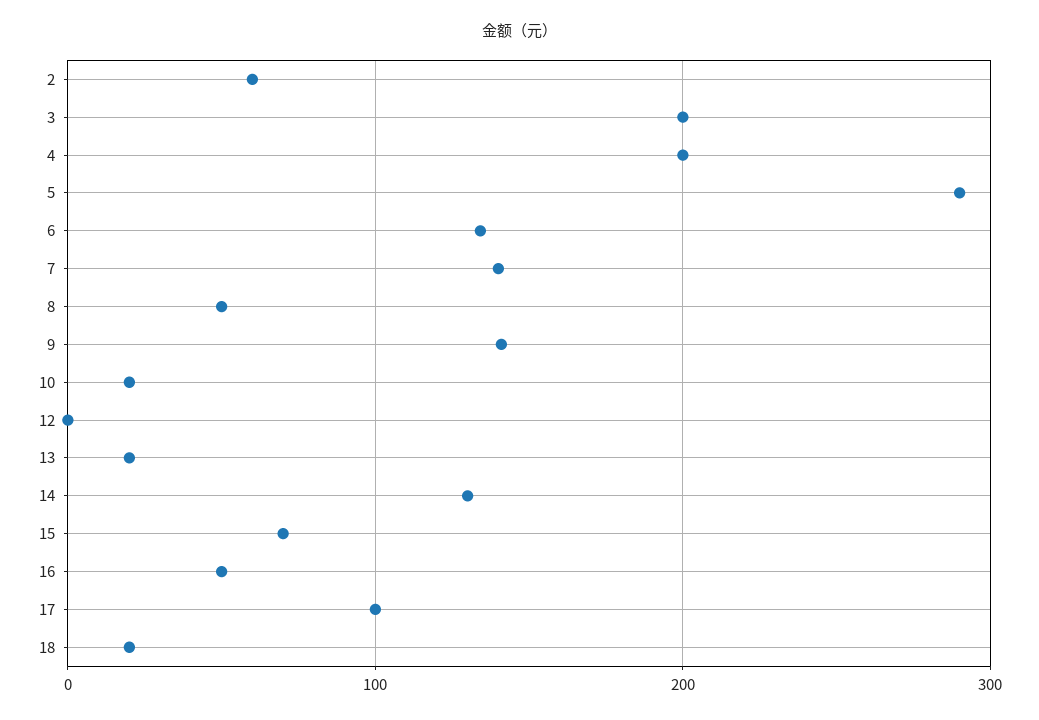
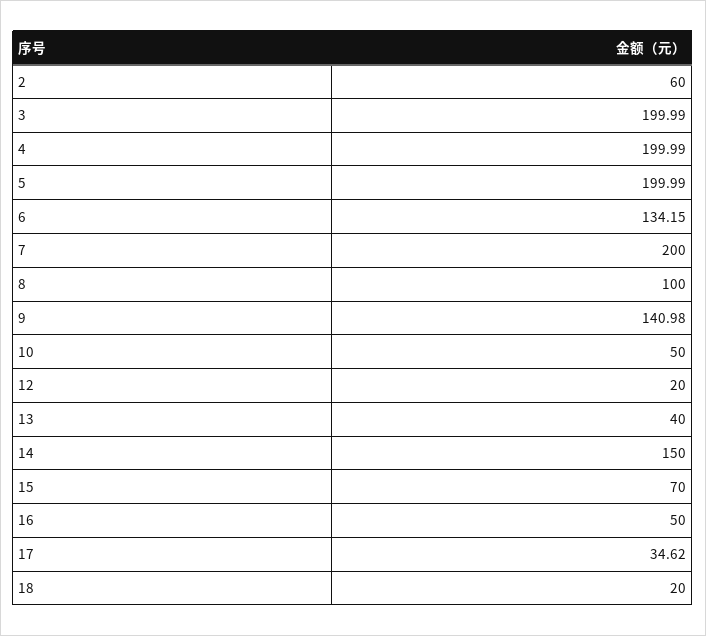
5: 290 -> 199.99
7: 140 -> 200
8: 50 -> 100
10: 20 -> 50
12: 0 -> 20
13: 20 -> 40
14: 130 -> 150
17: 100 -> 34.62

